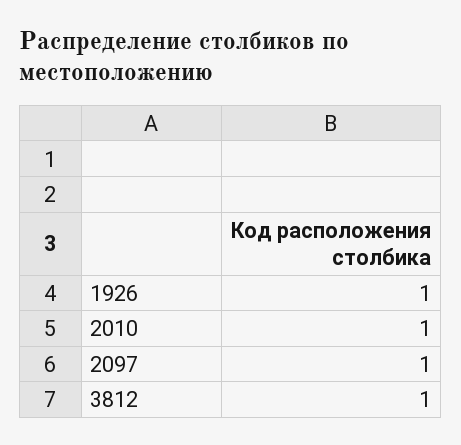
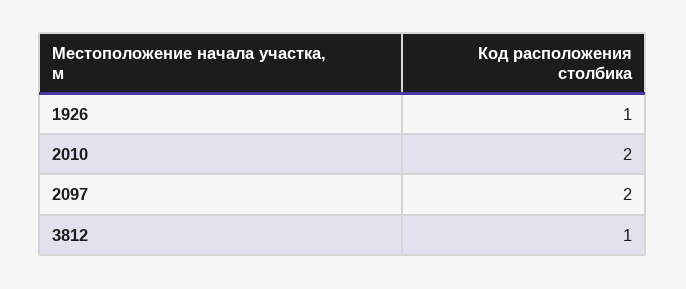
2010: 1 -> 2
2097: 1 -> 2

